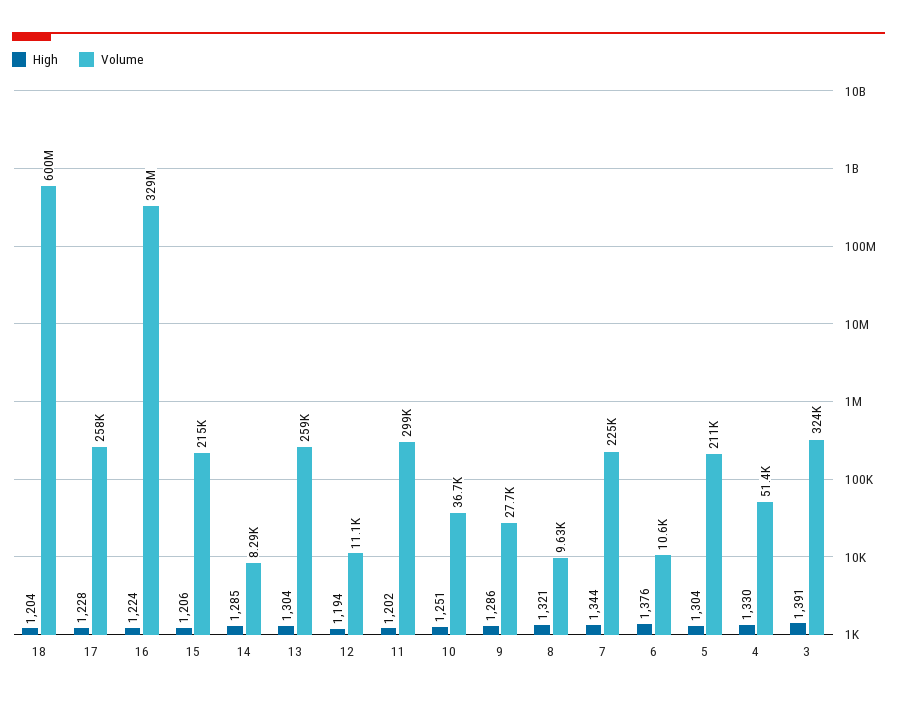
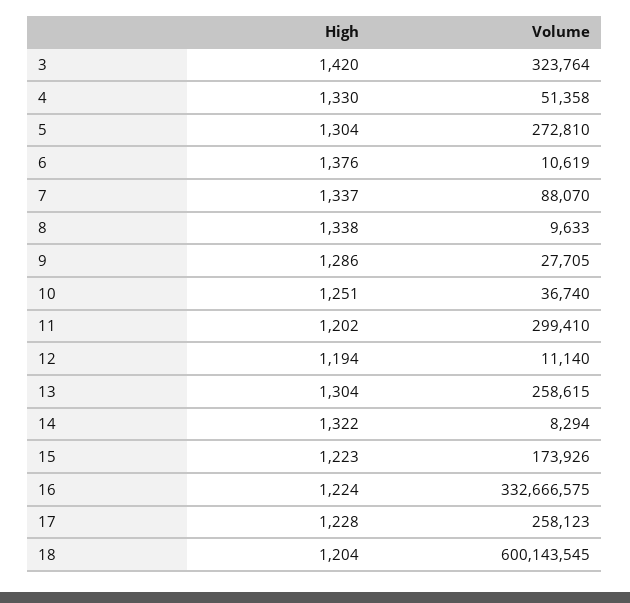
Volume, 16: 329000000 -> 332666575
High, 15: 1206 -> 1223
Volume, 15: 215000 -> 173926
High, 14: 1285 -> 1322
High, 8: 1321 -> 1338
High, 7: 1344 -> 1337
Volume, 7: 225000 -> 88070
Volume, 5: 211000 -> 272810
High, 3: 1391 -> 1420

